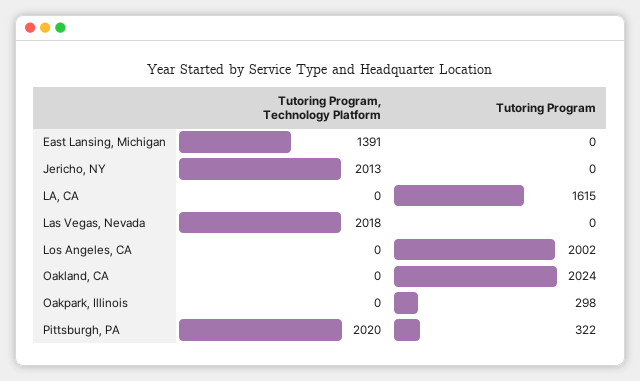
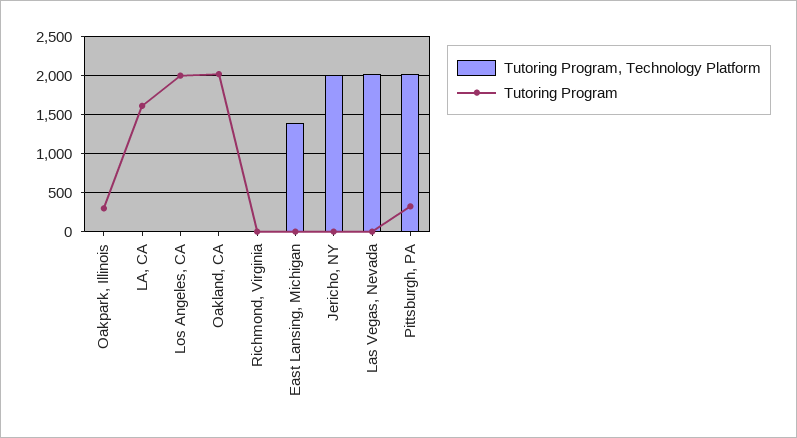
Tutoring Program, Technology Platform, Richmond, Virginia: none -> 0
Tutoring Program, Richmond, Virginia: none -> 0

